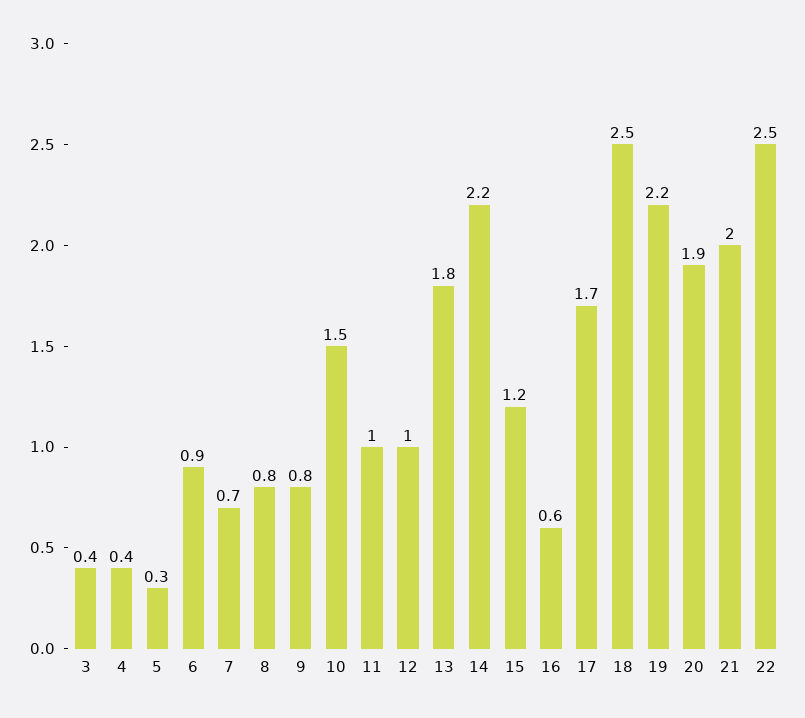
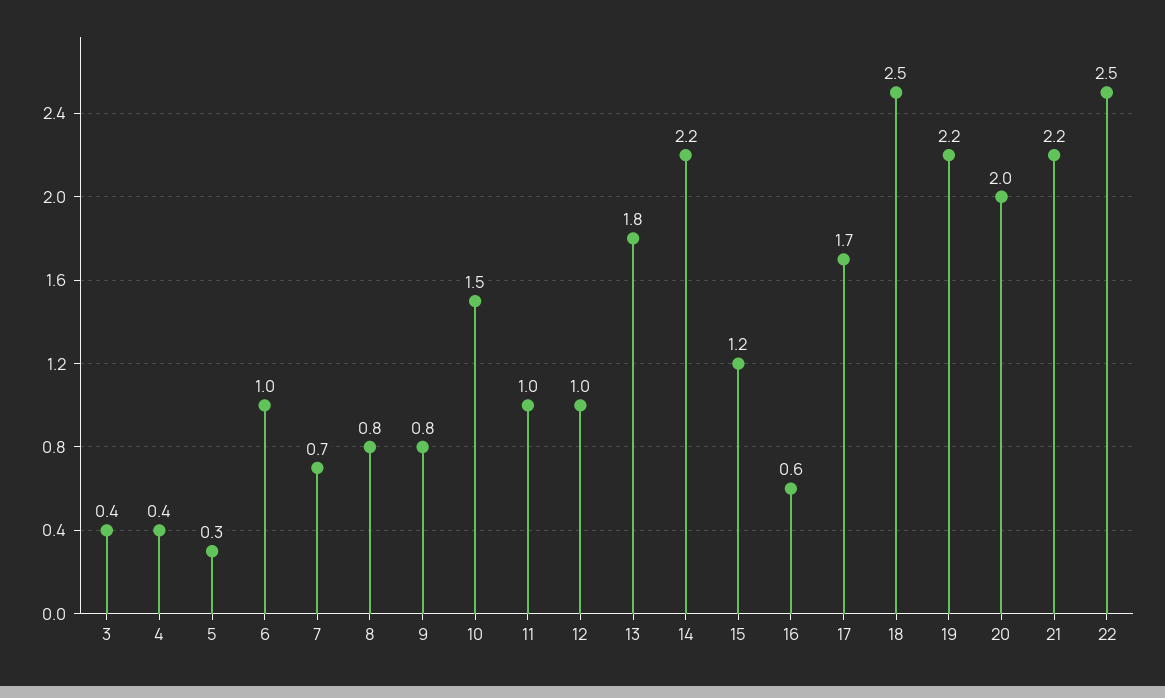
6: 0.9 -> 1
20: 1.9 -> 2
21: 2 -> 2.2

